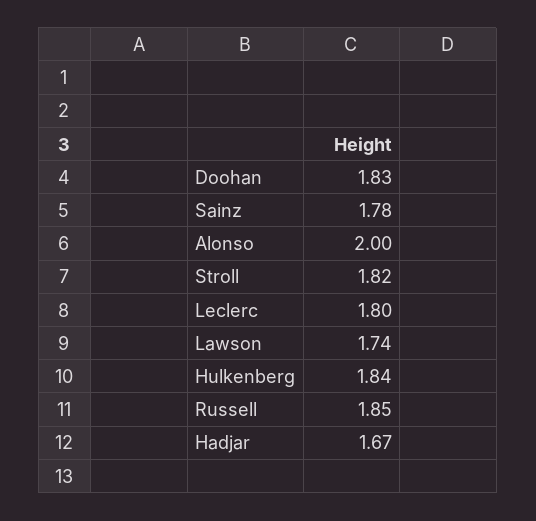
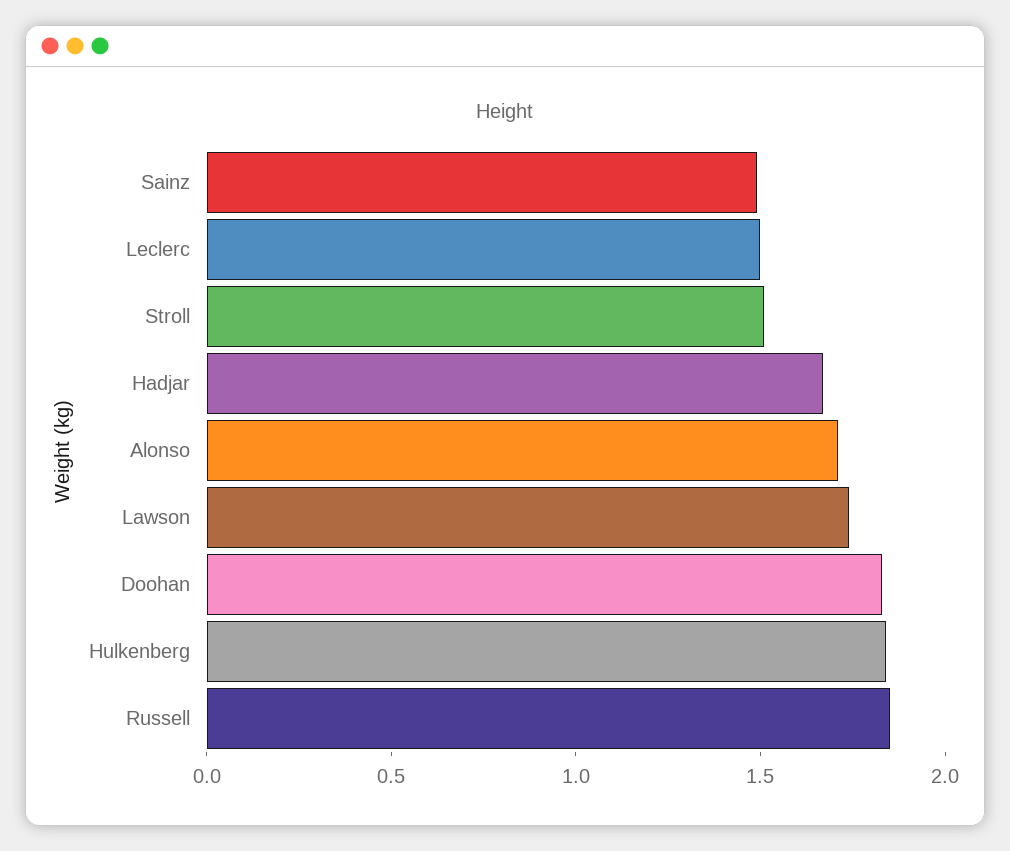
Sainz: 1.78 -> 1.5
Alonso: 2 -> 1.7
Stroll: 1.82 -> 1.5
Leclerc: 1.8 -> 1.5

